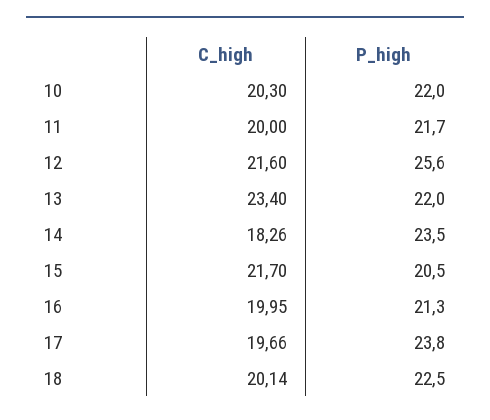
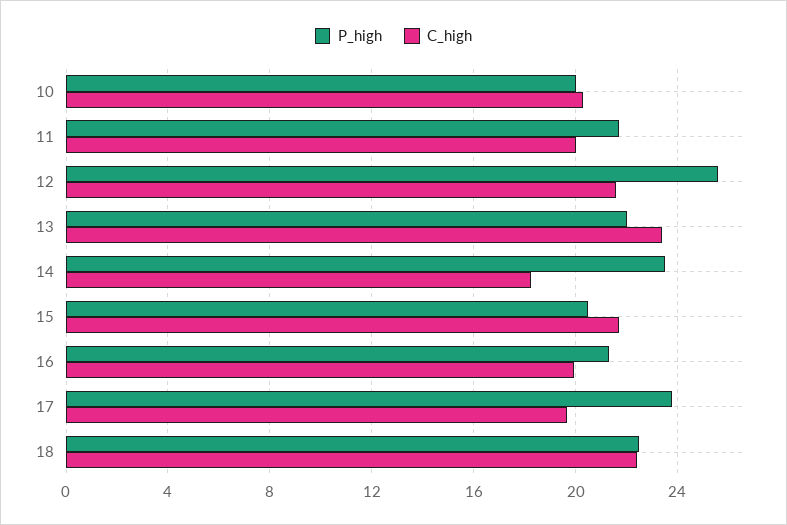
P_high, 10: 22 -> 20
C_high, 18: 20.14 -> 22.5

